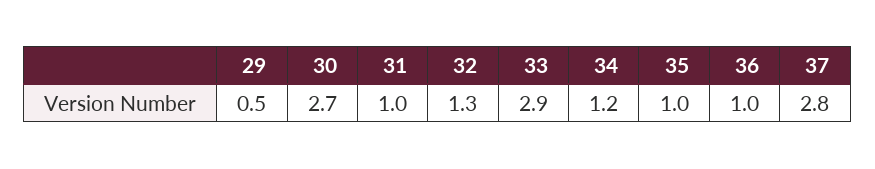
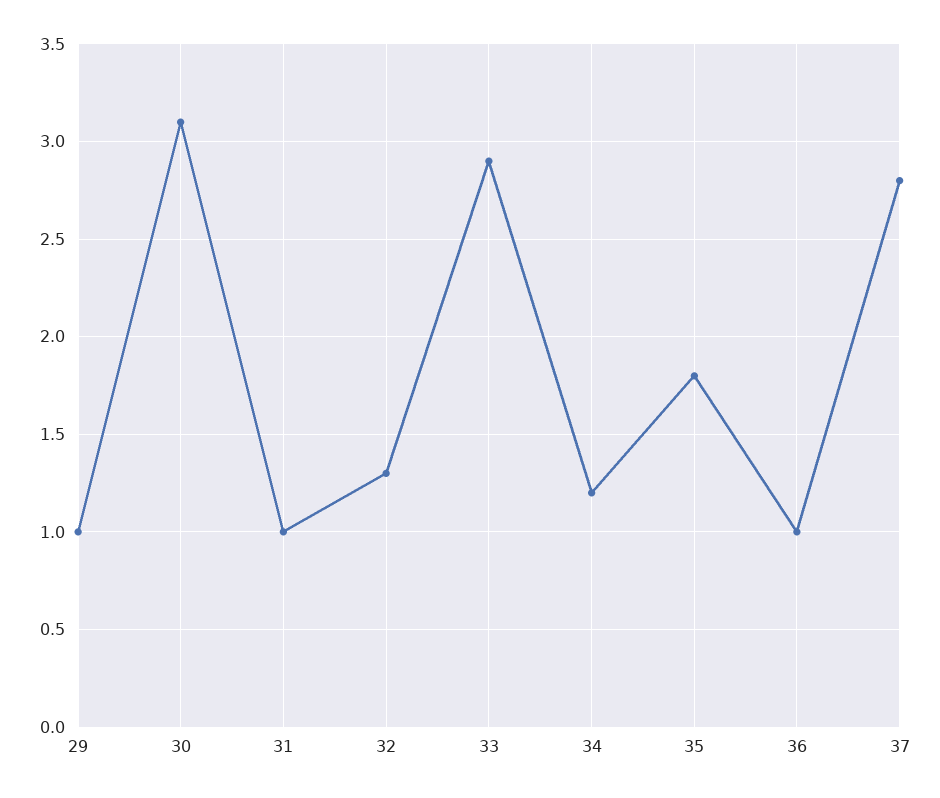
29: 0.5 -> 1
30: 2.7 -> 3.1
35: 1 -> 1.8

